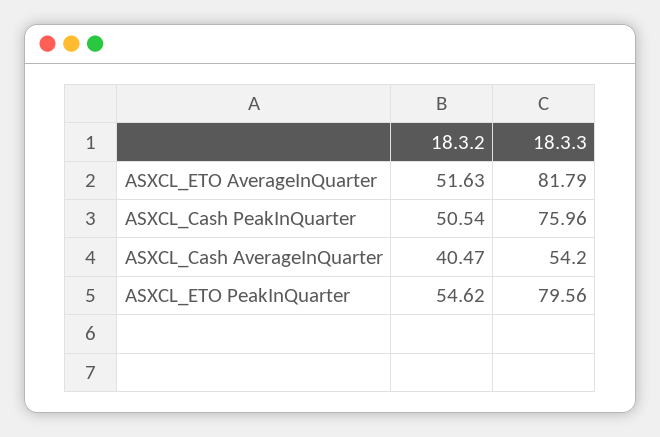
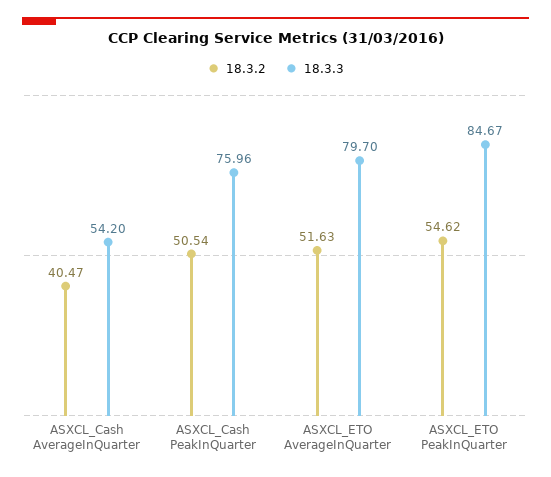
18.3.3, ASXCL_ETO AverageInQuarter: 81.79 -> 79.7
18.3.3, ASXCL_ETO PeakInQuarter: 79.56 -> 84.67

